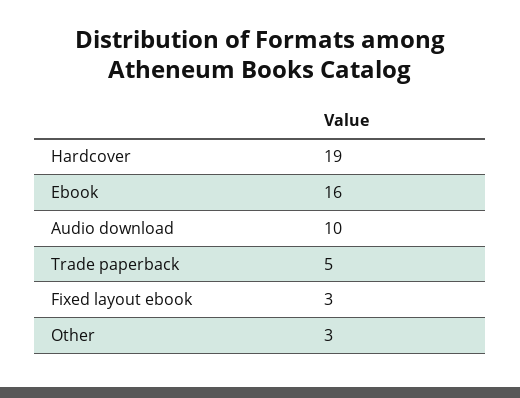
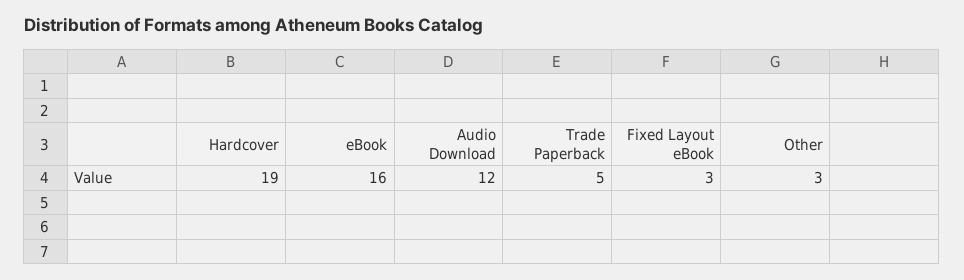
Audio download: 10 -> 12

